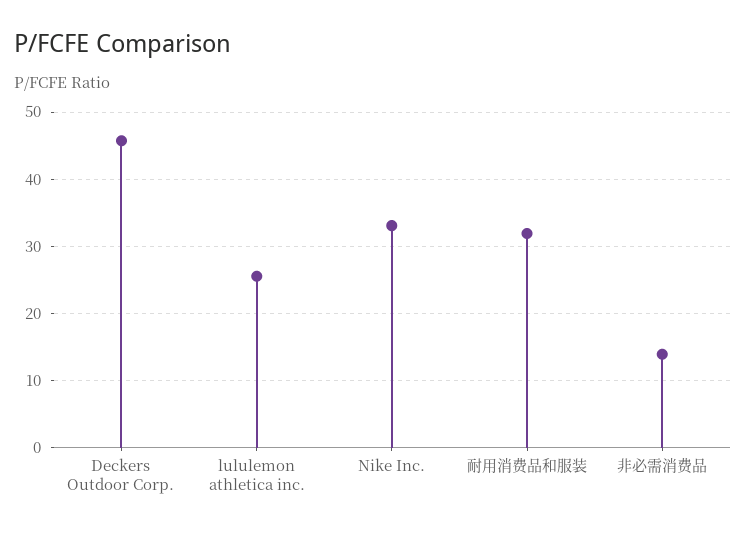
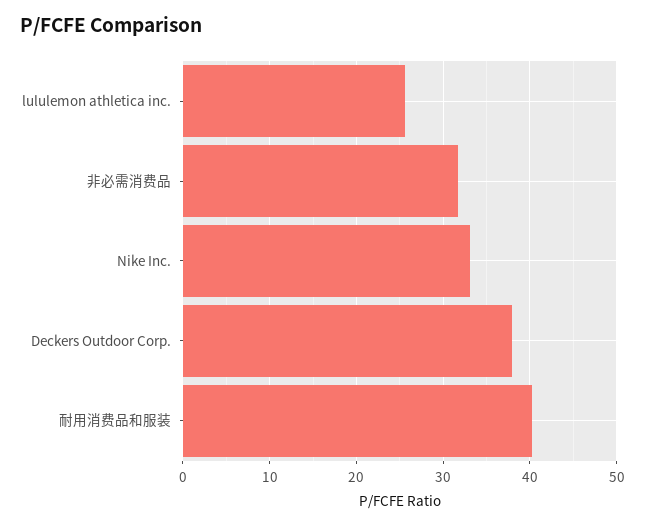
Deckers Outdoor Corp.: 46 -> 38
耐用消费品和服装: 32 -> 40
非必需消费品: 14 -> 32

